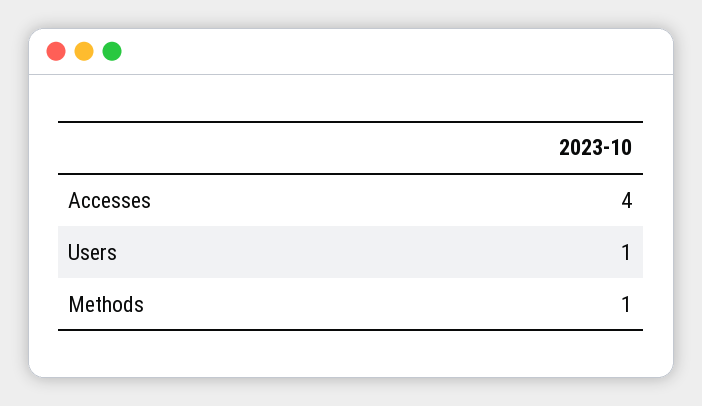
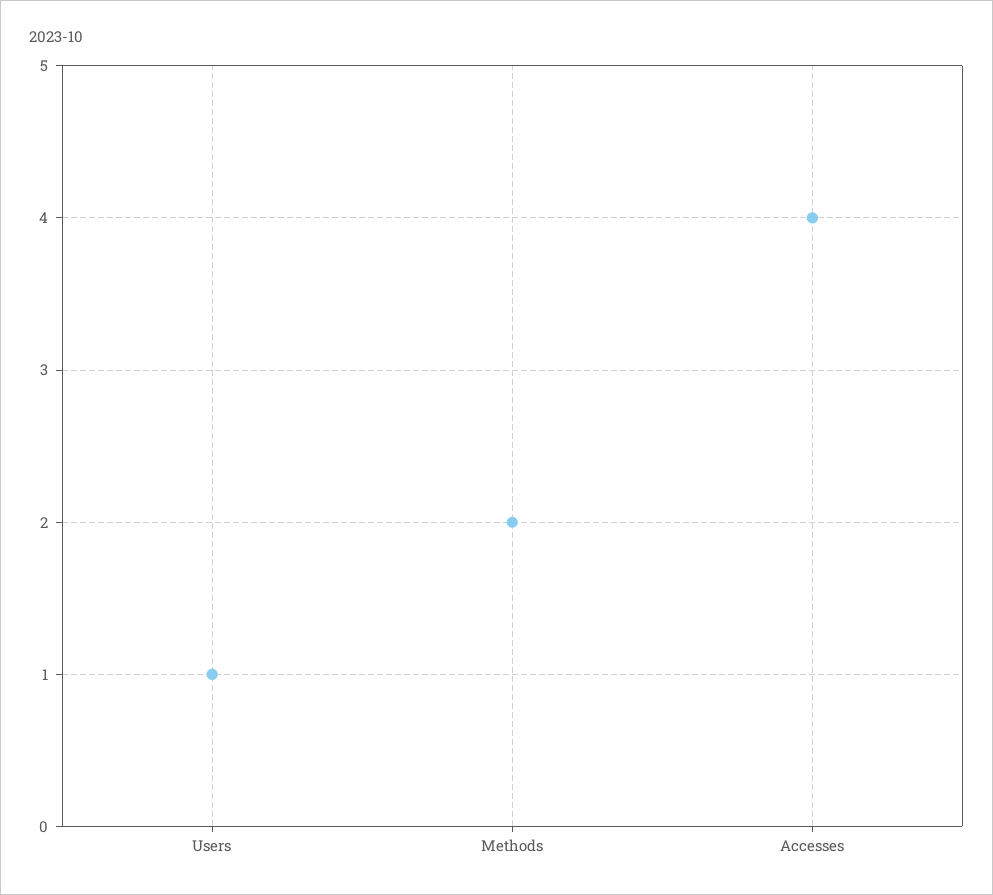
Methods: 1 -> 2

